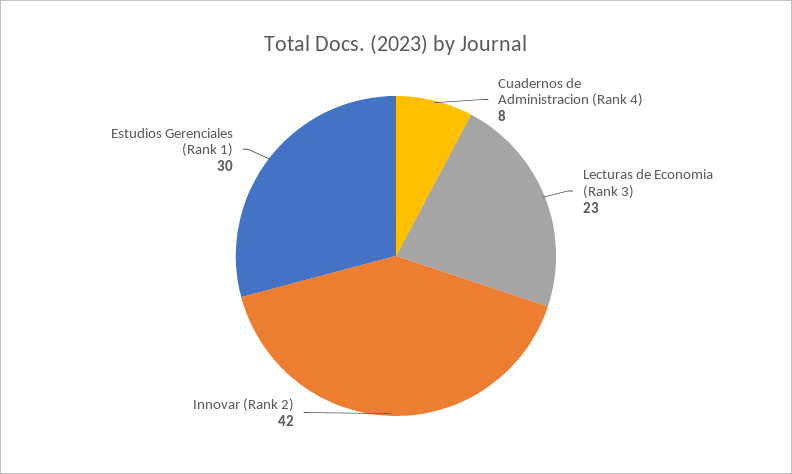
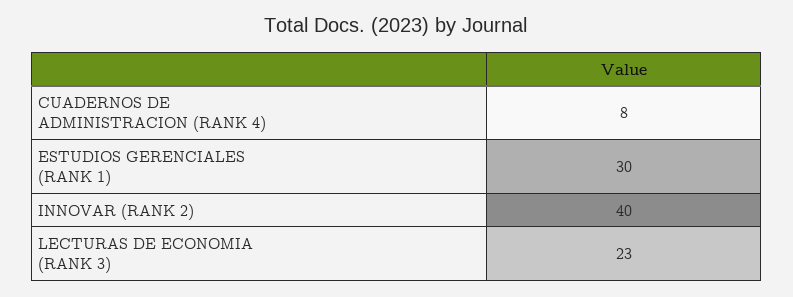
Innovar (Rank 2): 42 -> 40

